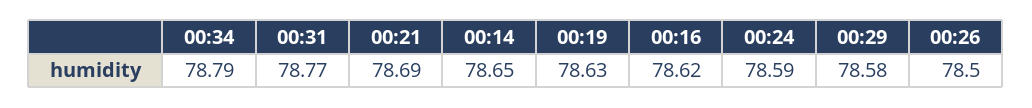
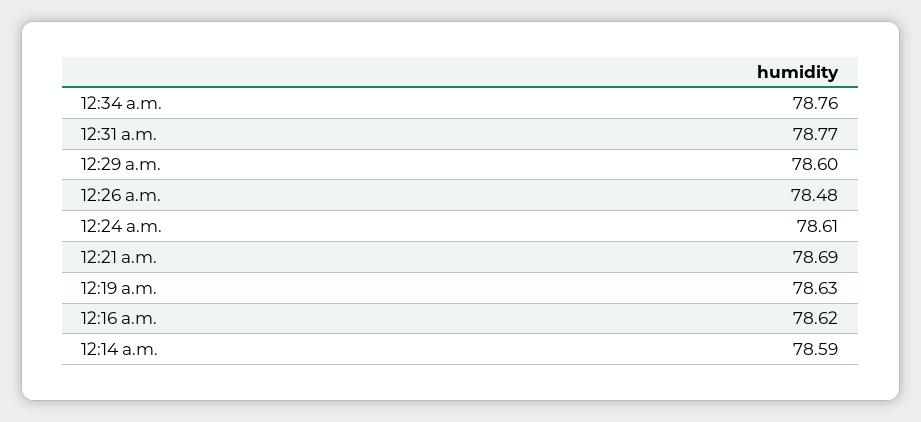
00:34: 78.79 -> 78.76
00:14: 78.65 -> 78.59
00:24: 78.59 -> 78.61
00:29: 78.58 -> 78.6
00:26: 78.5 -> 78.48

